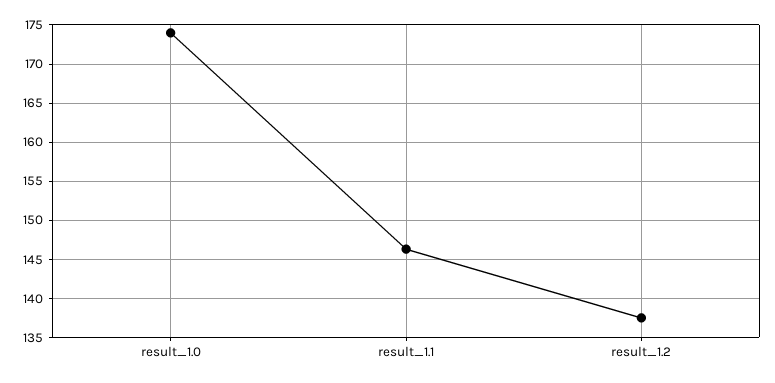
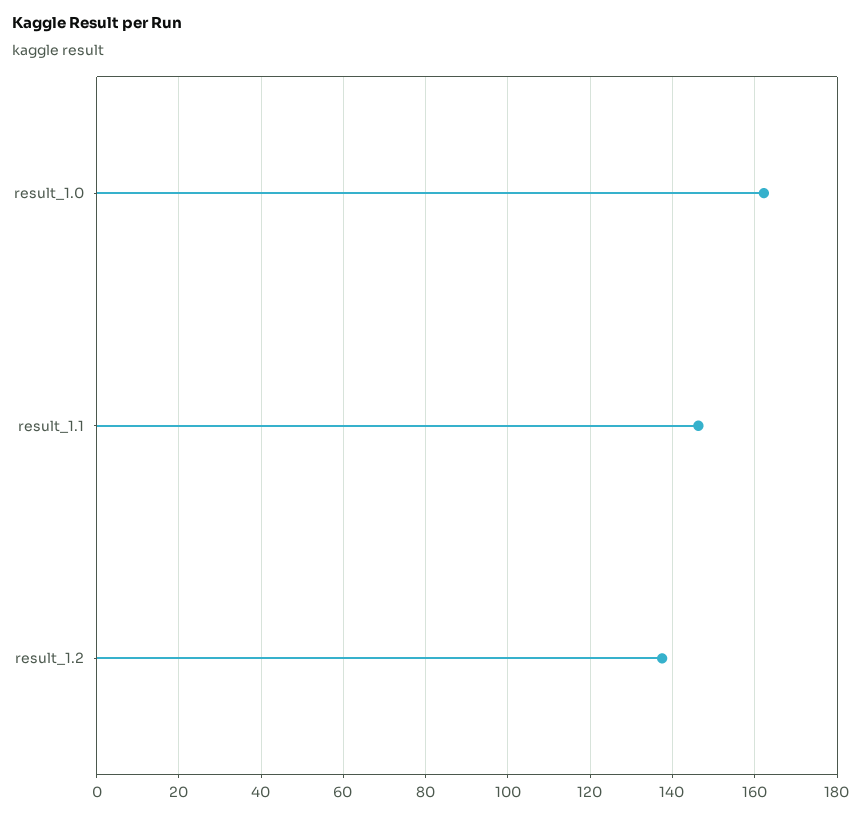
result_1.0: 174 -> 162

